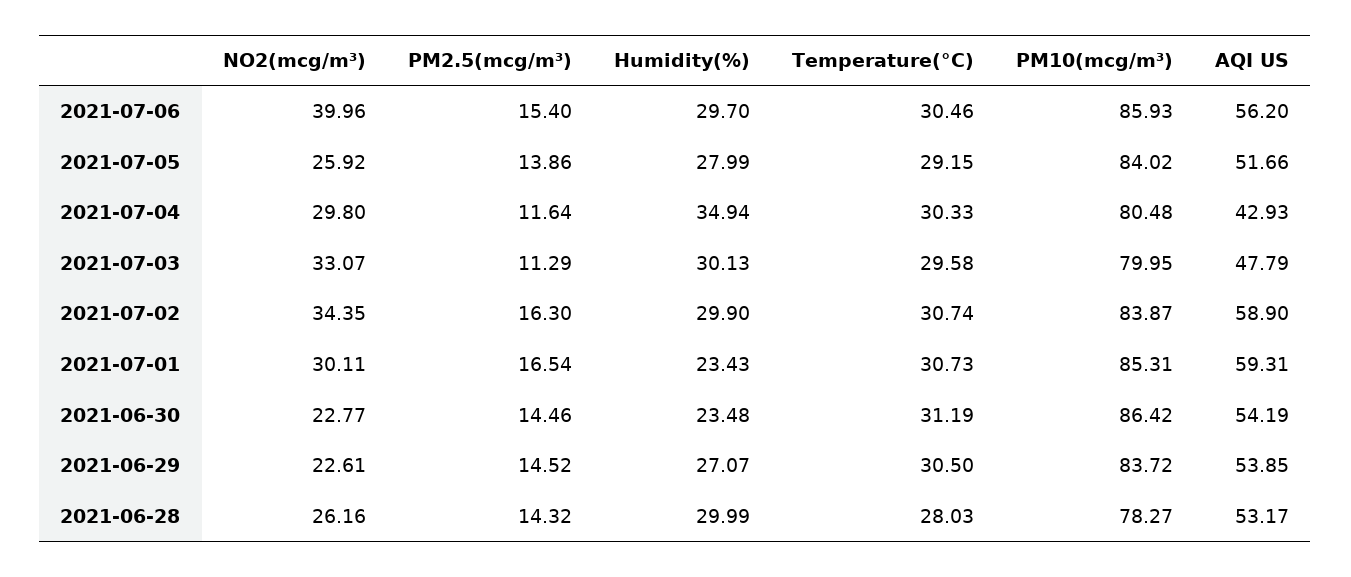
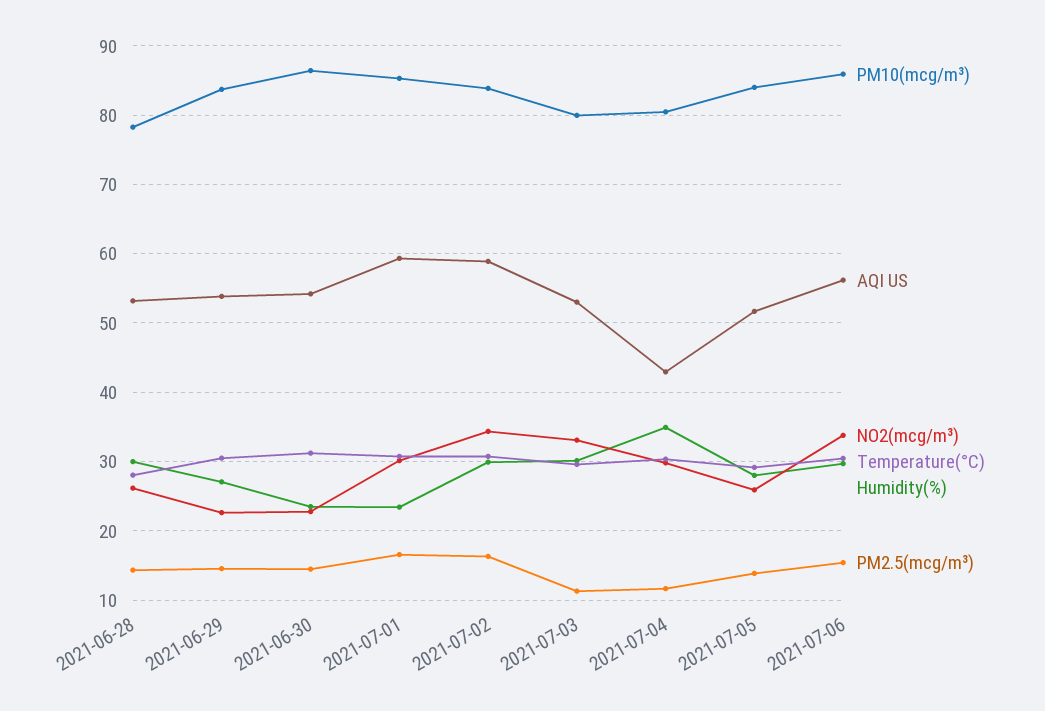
NO2(mcg/m³), 2021-07-06: 39.96 -> 34
AQI US, 2021-07-03: 47.79 -> 53

